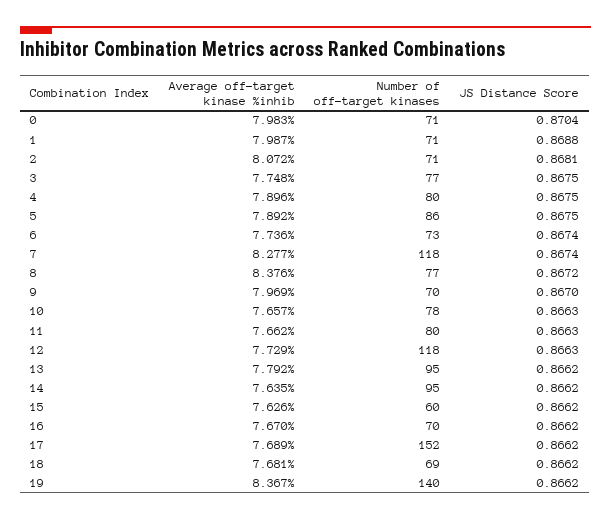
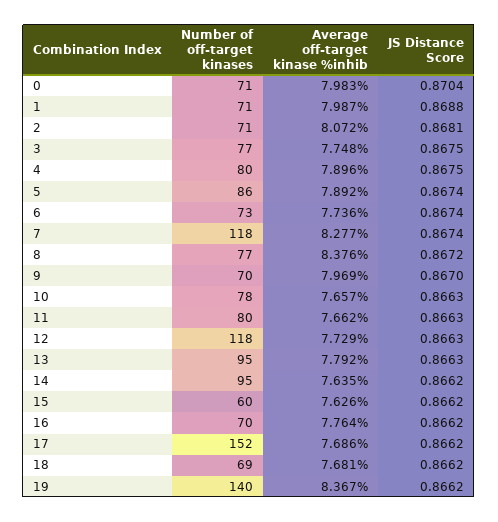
JS Distance Score, 5: 0.8675 -> 0.8674
JS Distance Score, 13: 0.8662 -> 0.8663
Average off-target kinase %inhib, 16: 7.67 -> 7.764
Average off-target kinase %inhib, 17: 7.689 -> 7.686

